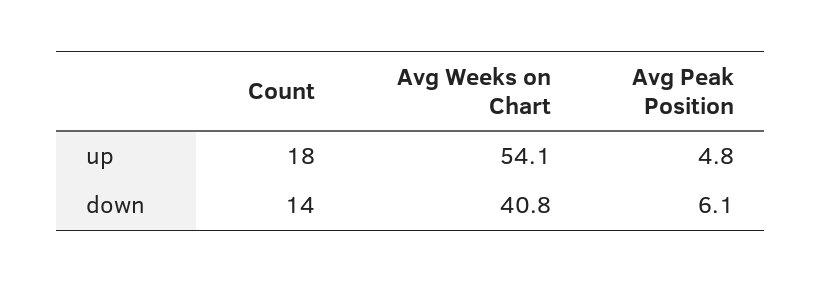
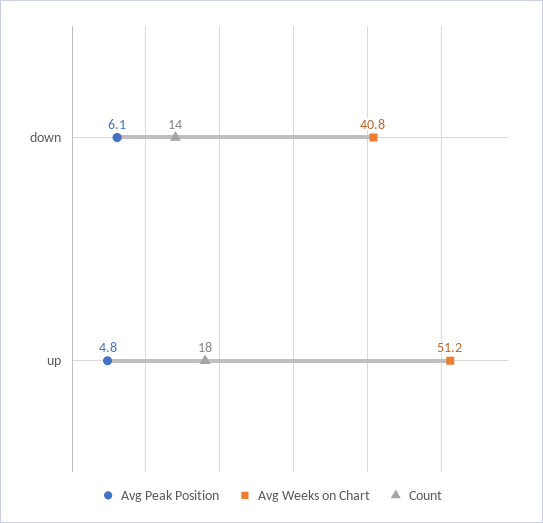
Avg Weeks on Chart, up: 54.1 -> 51.2

